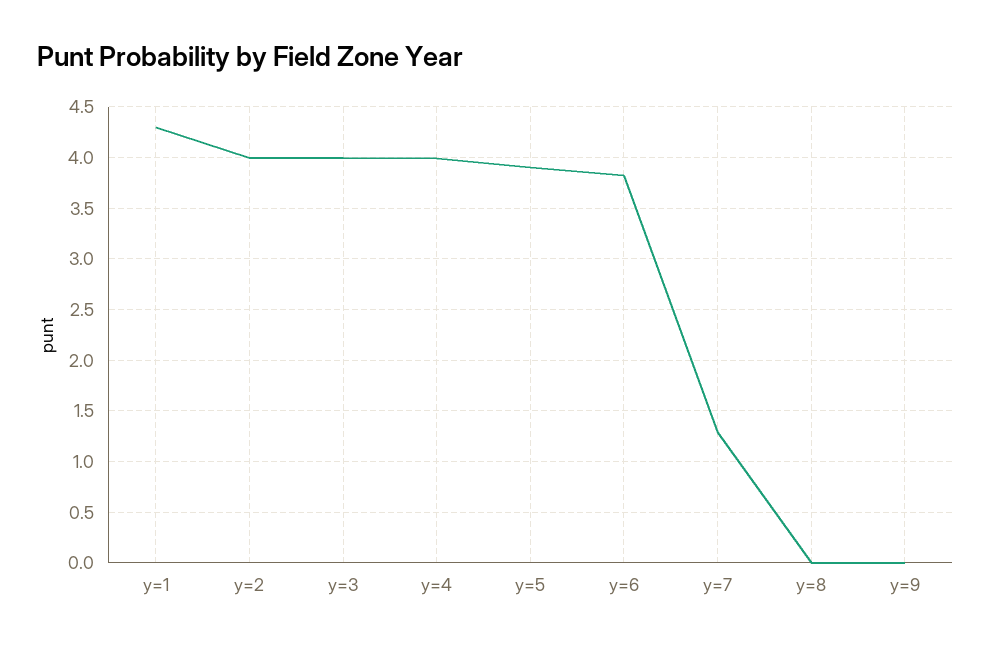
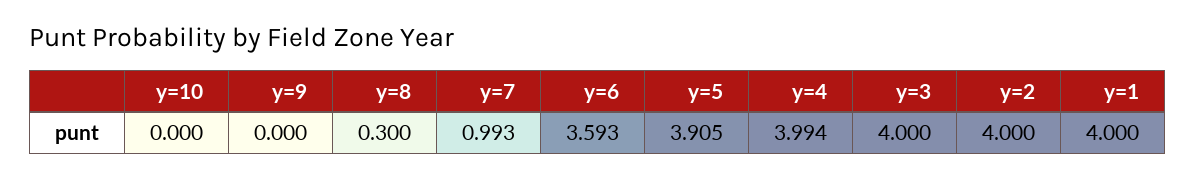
y=1: 4.3 -> 4
y=6: 3.8 -> 3.593
y=7: 1.3 -> 0.993
y=8: 0 -> 0.3
y=10: none -> 0

